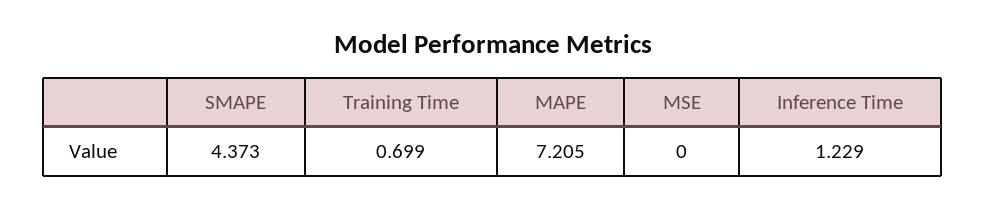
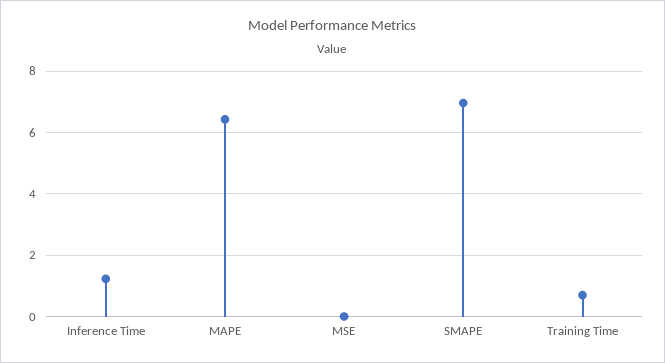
SMAPE: 4.373 -> 7
MAPE: 7.205 -> 6.4

